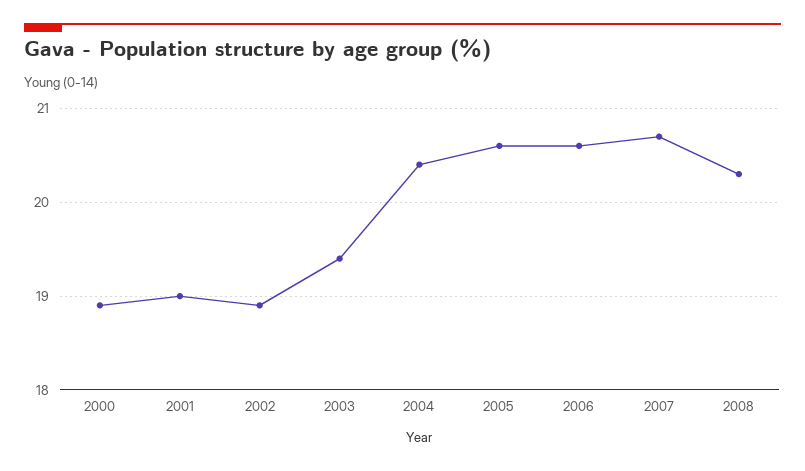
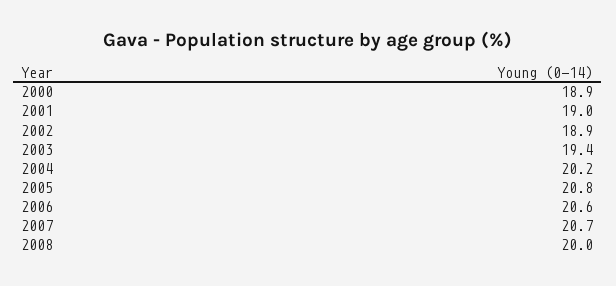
2004: 20.4 -> 20.2
2005: 20.6 -> 20.8
2008: 20.3 -> 20

